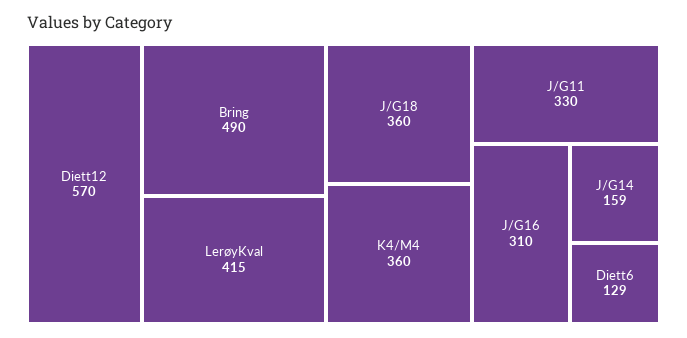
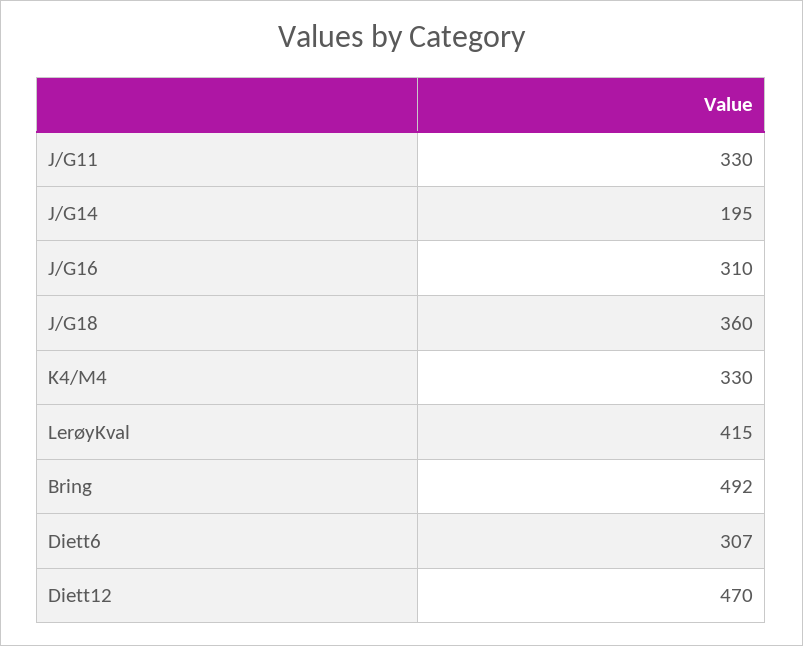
Diett12: 570 -> 470
Bring: 490 -> 492
K4/M4: 360 -> 330
J/G14: 159 -> 195
Diett6: 129 -> 307

